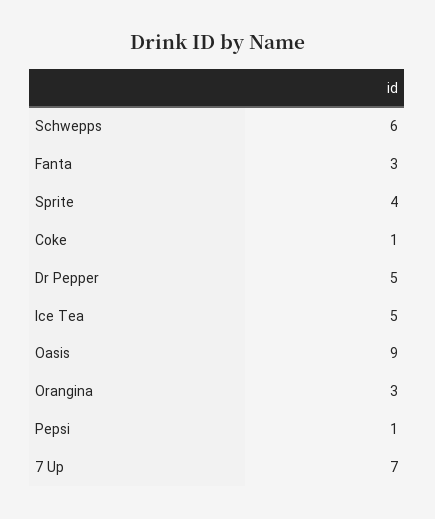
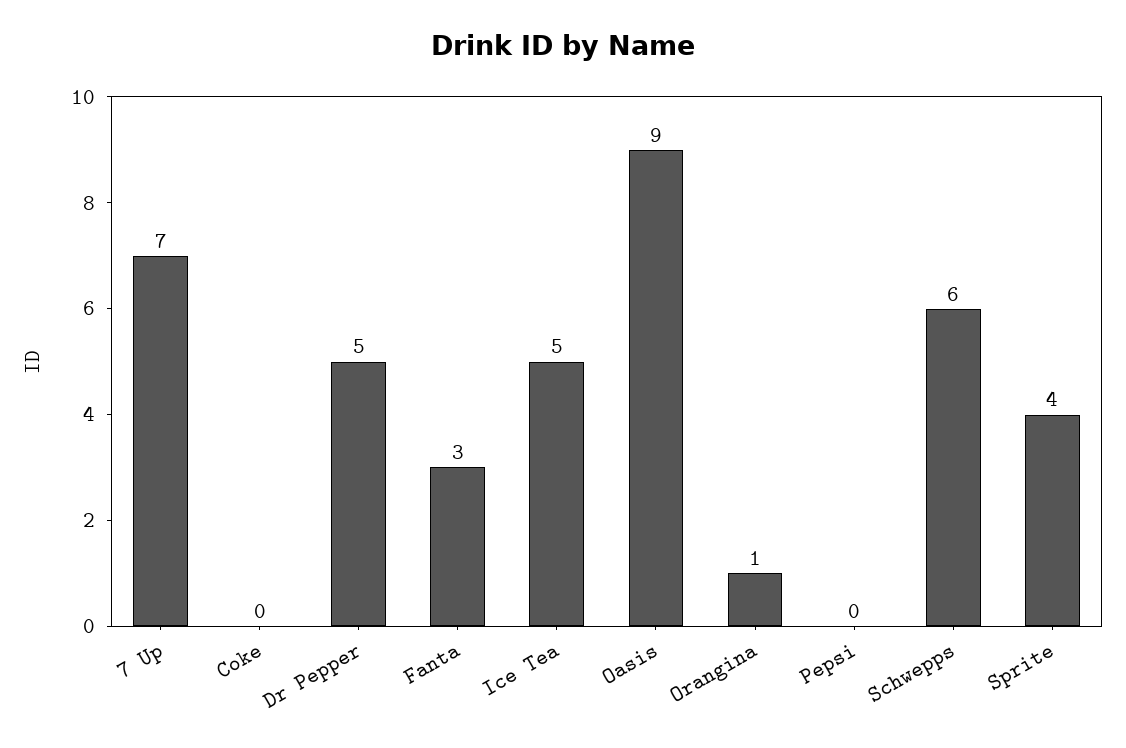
Coke: 1 -> 0
Orangina: 3 -> 1
Pepsi: 1 -> 0

